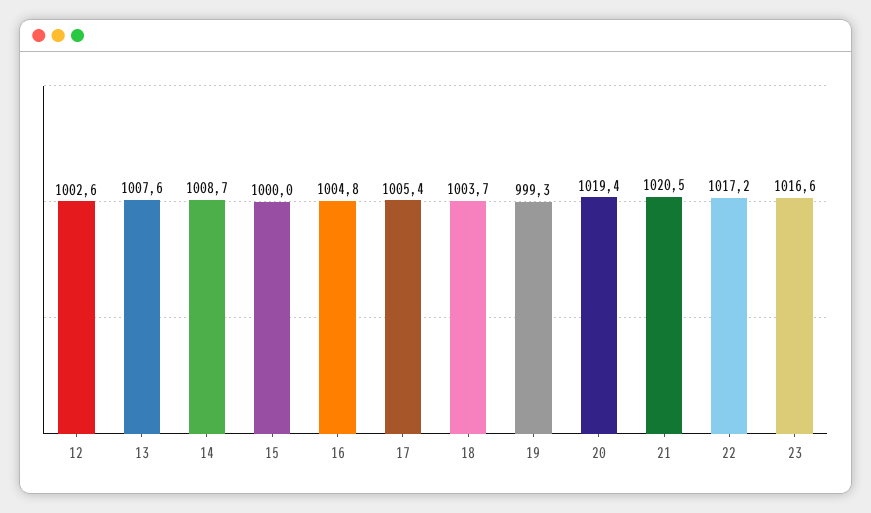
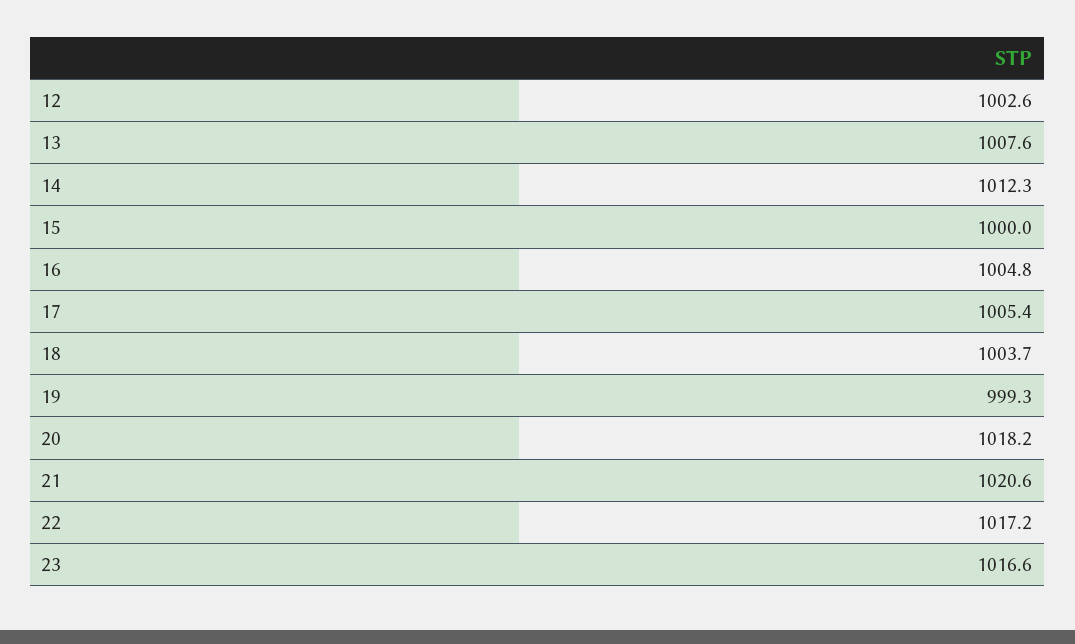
14: 1008.7 -> 1012.3
20: 1019.4 -> 1018.2
21: 1020.5 -> 1020.6

